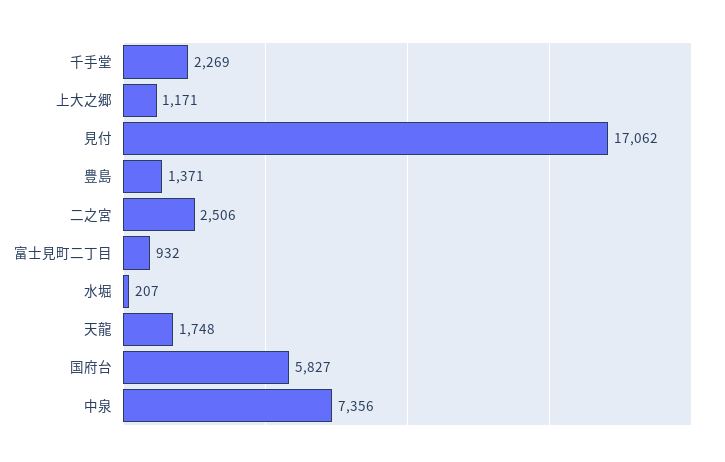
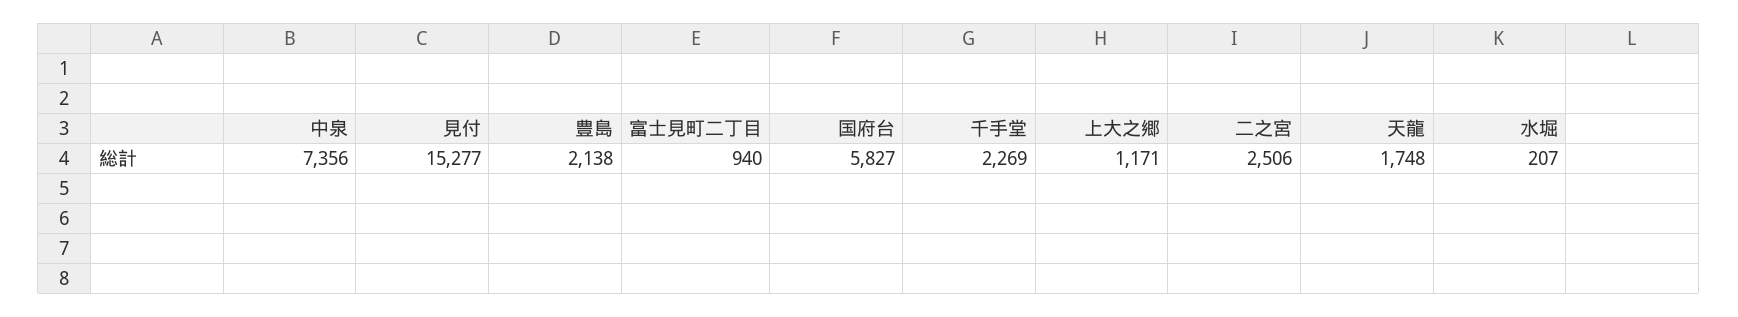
見付: 17062 -> 15277
豊島: 1371 -> 2138
富士見町二丁目: 932 -> 940

